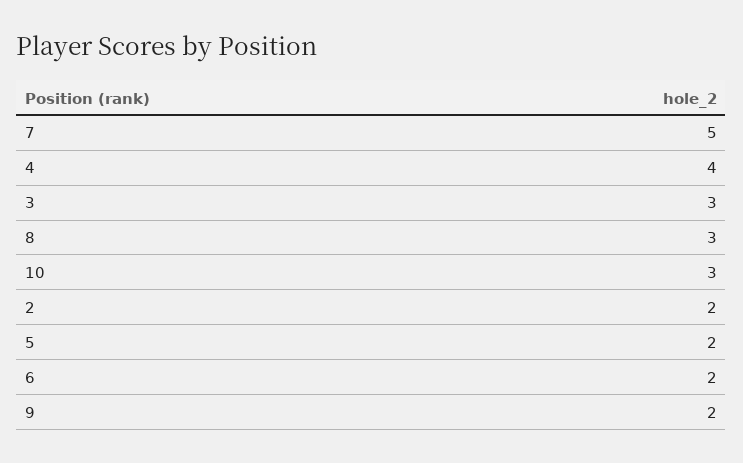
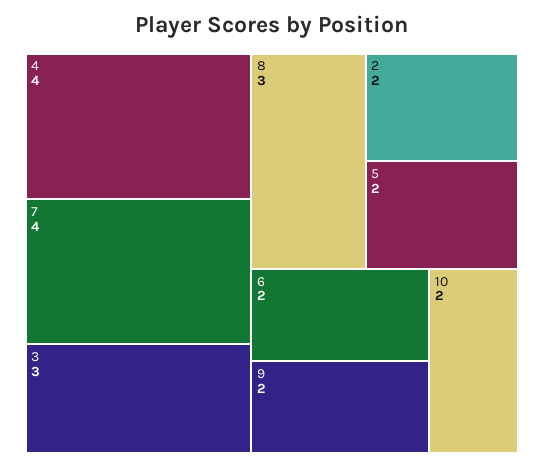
7: 5 -> 4
10: 3 -> 2

